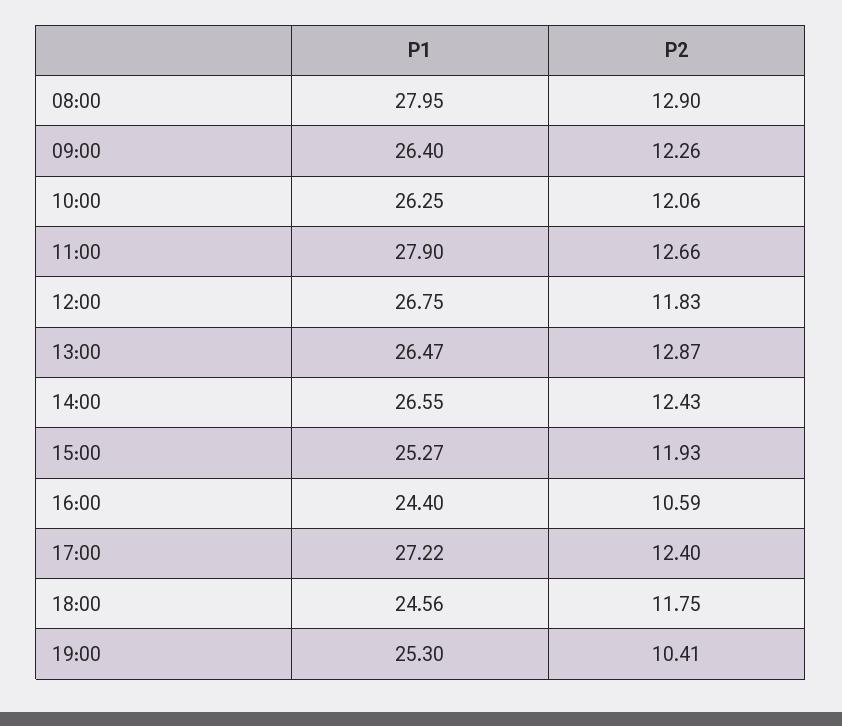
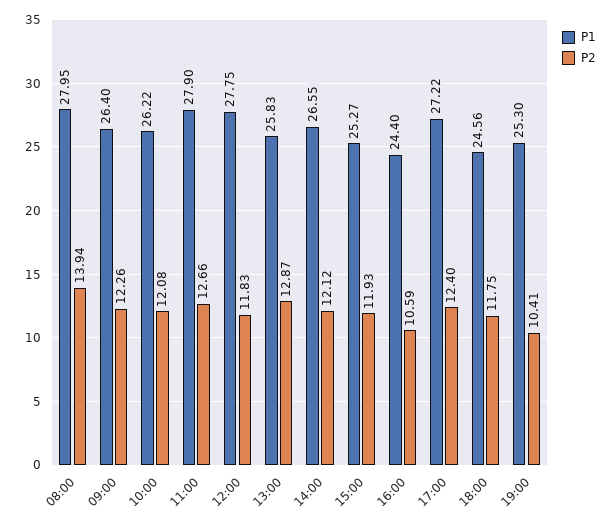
P2, 08:00: 12.9 -> 13.94
P1, 10:00: 26.25 -> 26.22
P2, 10:00: 12.06 -> 12.08
P1, 12:00: 26.75 -> 27.75
P1, 13:00: 26.47 -> 25.83
P2, 14:00: 12.43 -> 12.12

